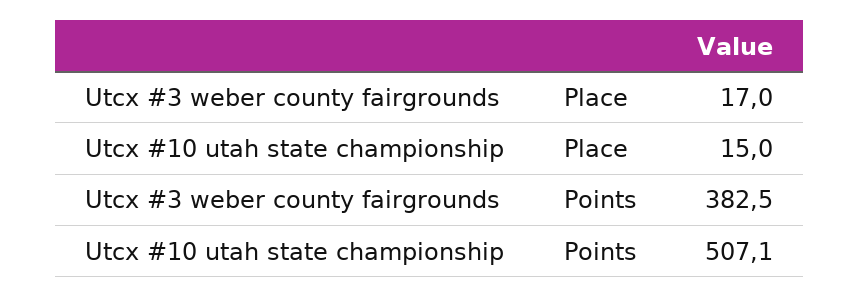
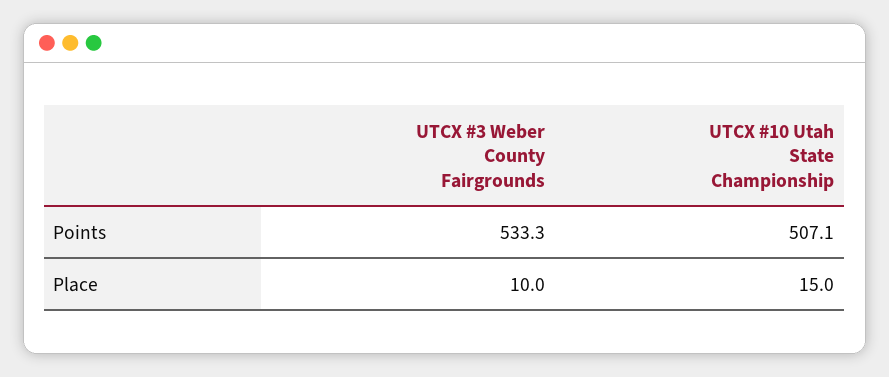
Utcx #3 weber county fairgrounds, Place: 17 -> 10
Utcx #3 weber county fairgrounds, Points: 382.5 -> 533.3

